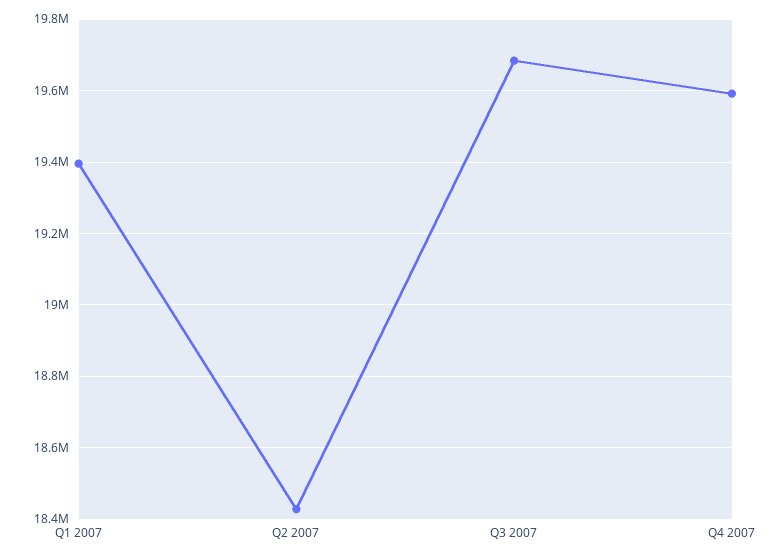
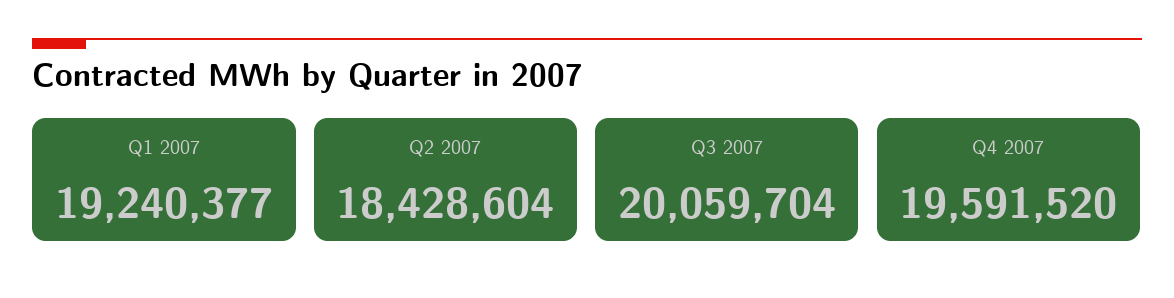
Q1 2007: 19400000 -> 19240377
Q3 2007: 19680000 -> 20059704

